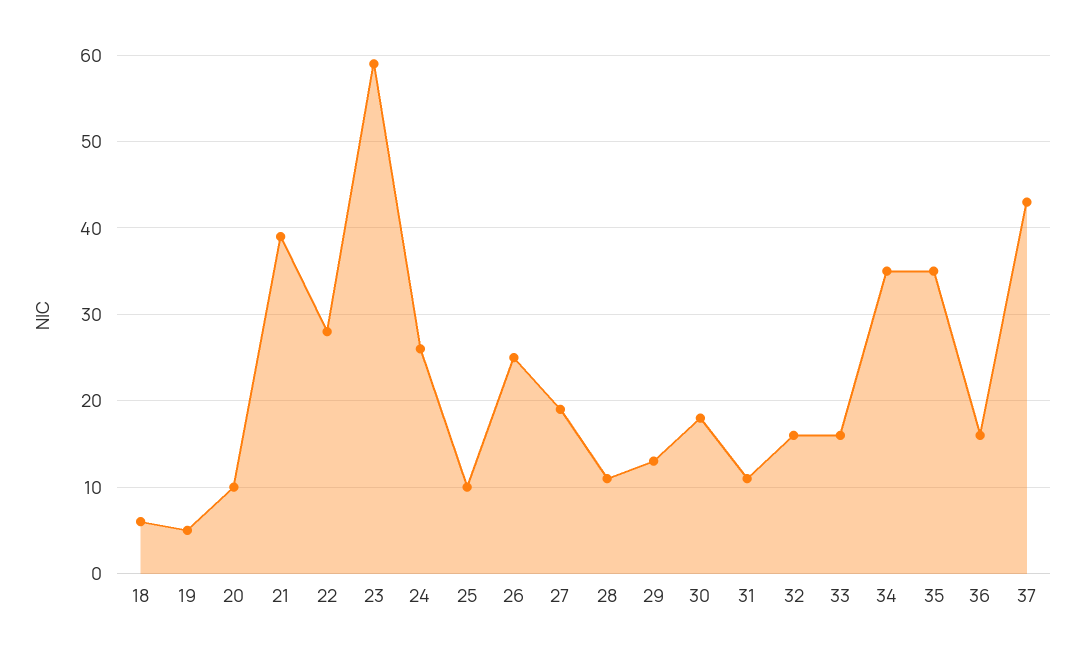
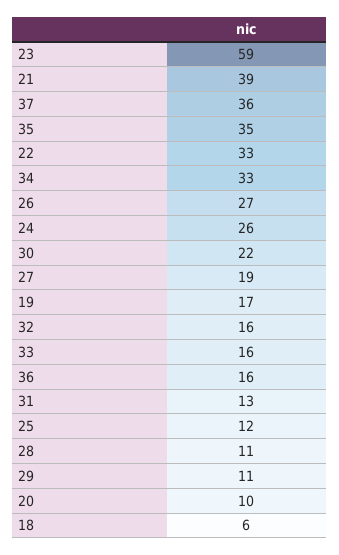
19: 5 -> 17
22: 28 -> 33
25: 10 -> 12
26: 25 -> 27
29: 13 -> 11
30: 18 -> 22
31: 11 -> 13
34: 35 -> 33
37: 43 -> 36

